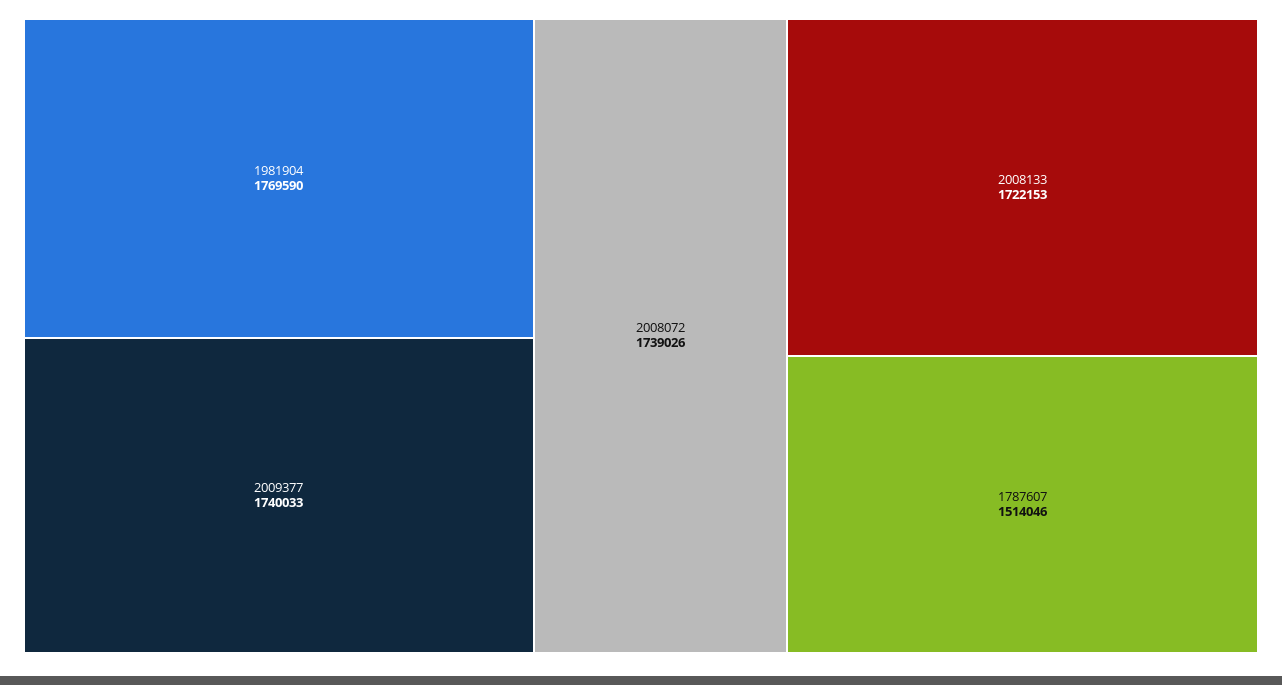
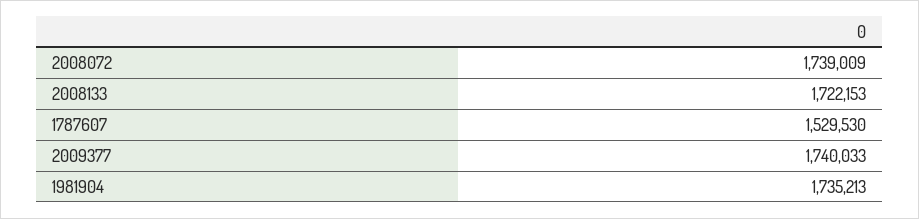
1981904: 1769590 -> 1735213
2008072: 1739026 -> 1739009
1787607: 1514046 -> 1529530

